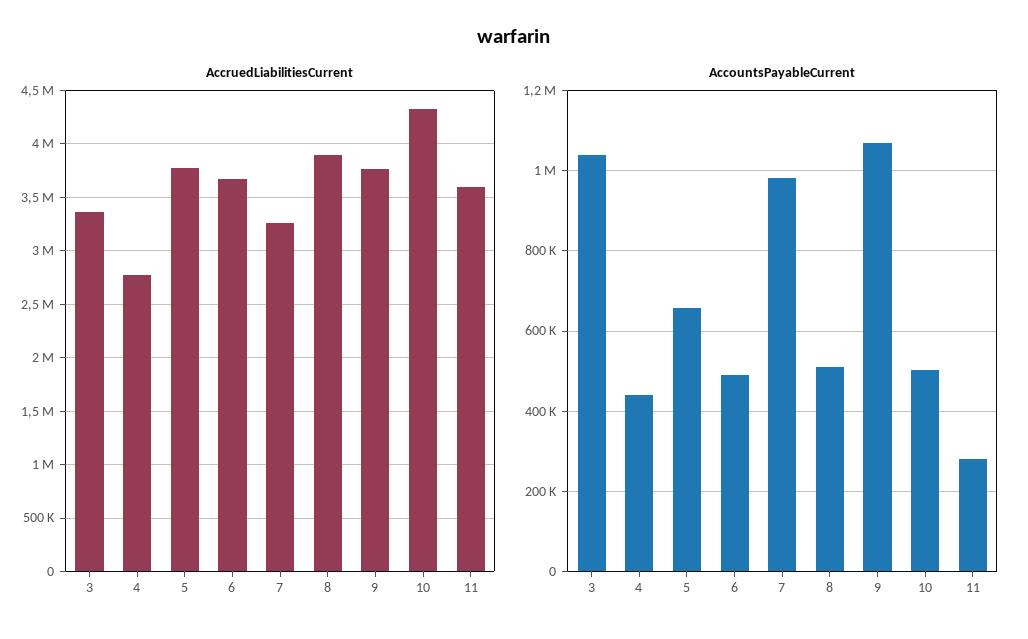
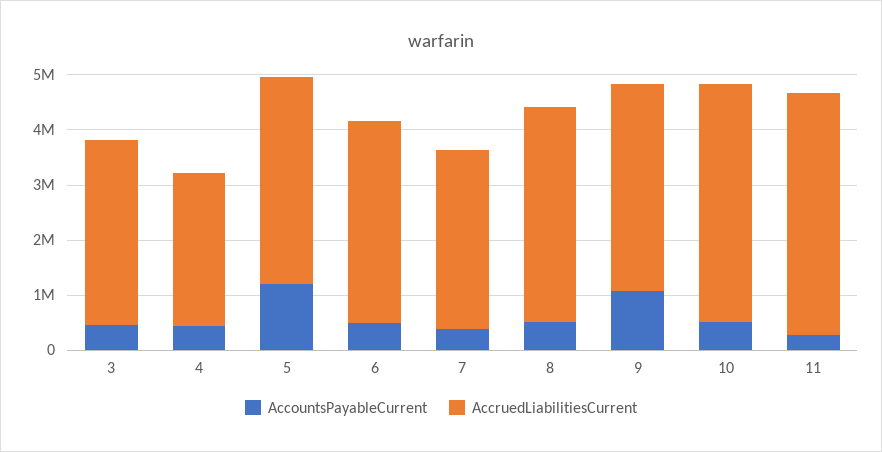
AccruedLiabilitiesCurrent, 11: 3600000 -> 4400000
AccountsPayableCurrent, 3: 1040000 -> 400000
AccountsPayableCurrent, 5: 660000 -> 1200000
AccountsPayableCurrent, 7: 980000 -> 400000

